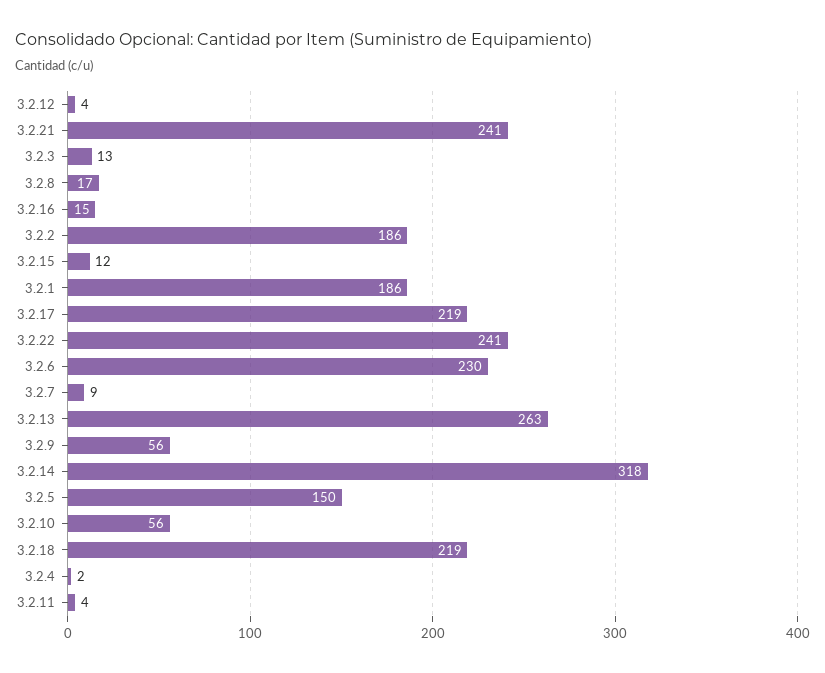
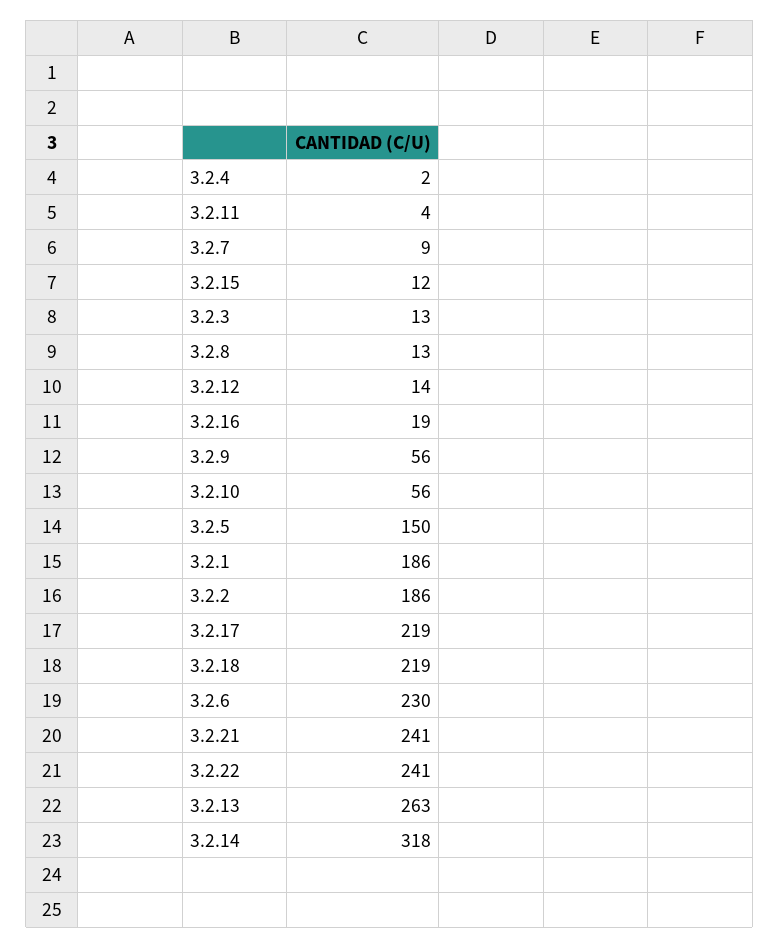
3.2.12: 4 -> 14
3.2.8: 17 -> 13
3.2.16: 15 -> 19

